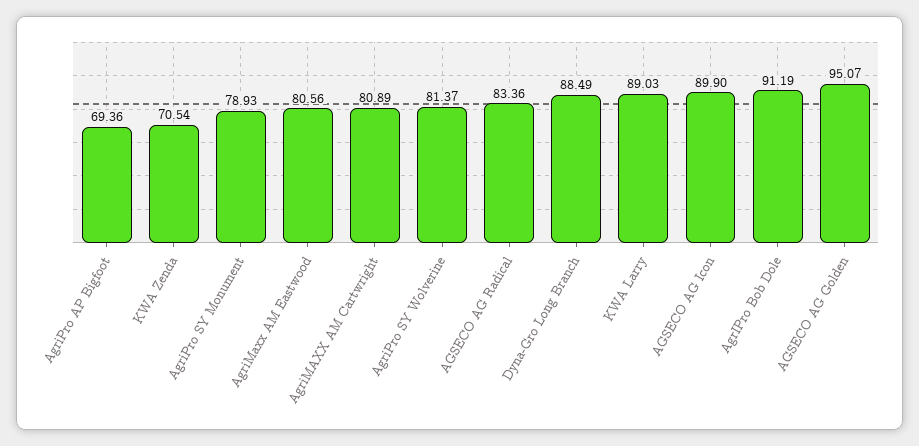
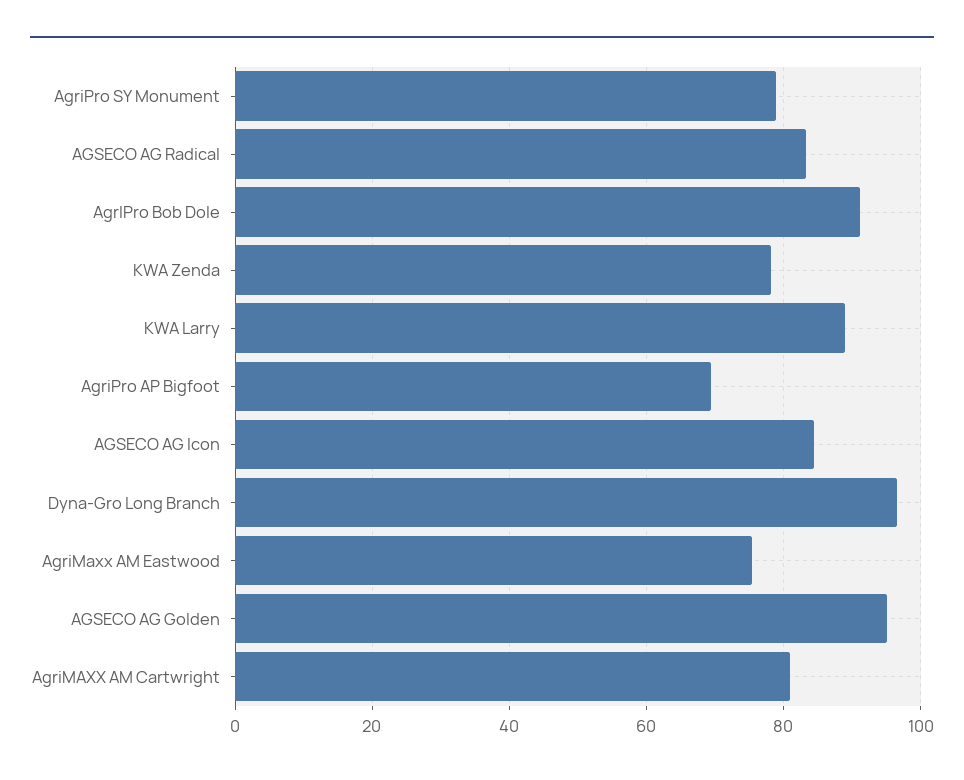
KWA Zenda: 70.54 -> 78
AgriMaxx AM Eastwood: 80.56 -> 76
AgriPro SY Wolverine: 81.37 -> none
Dyna-Gro Long Branch: 88.49 -> 96
AGSECO AG Icon: 89.9 -> 84

